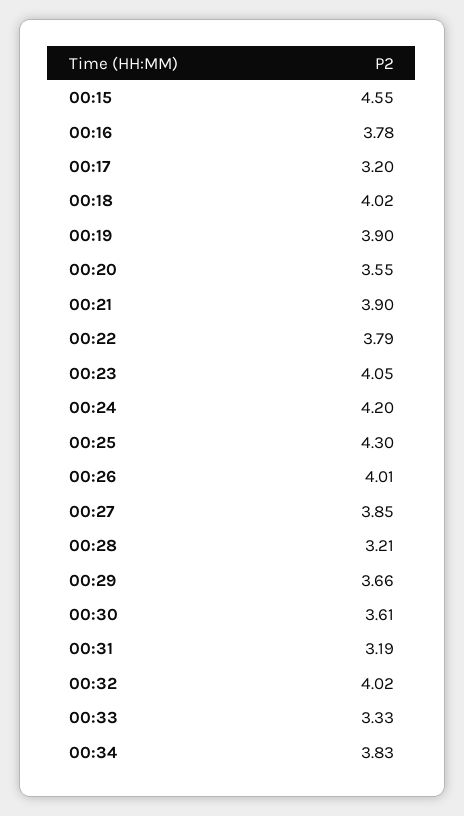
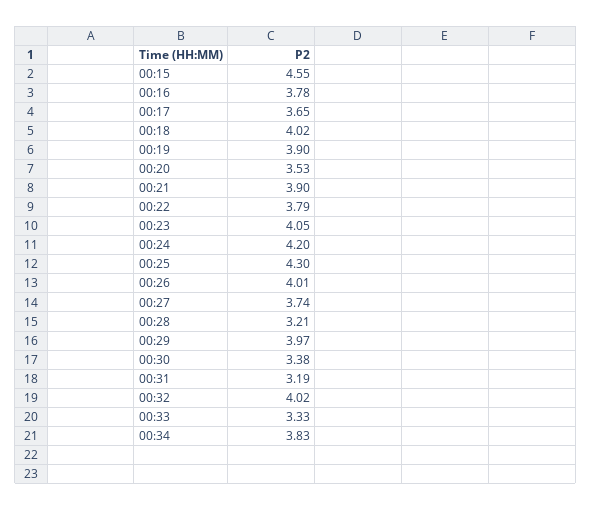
00:17: 3.2 -> 3.65
00:20: 3.55 -> 3.53
00:27: 3.85 -> 3.74
00:29: 3.66 -> 3.97
00:30: 3.61 -> 3.38

